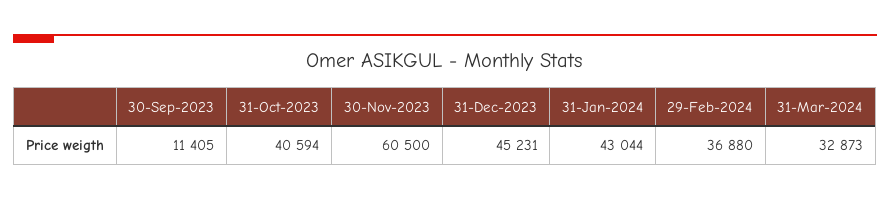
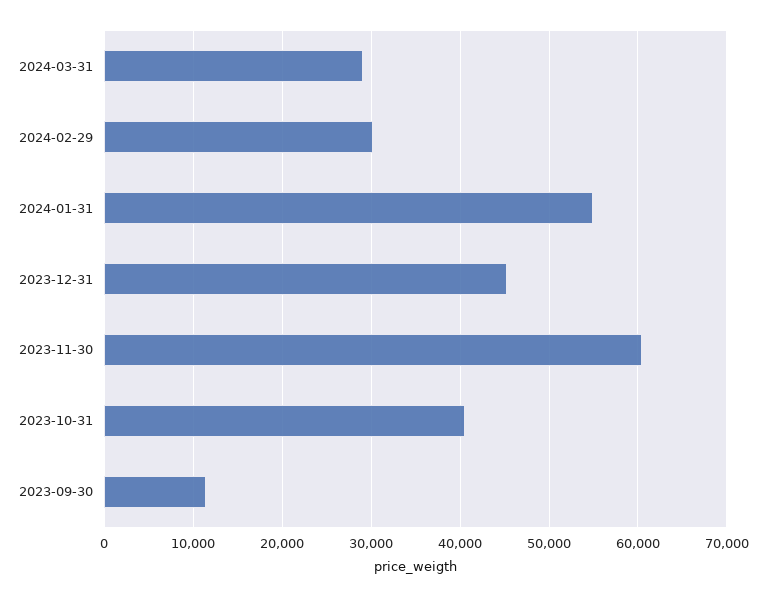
31-Jan-2024: 43044 -> 55000
29-Feb-2024: 36880 -> 30000
31-Mar-2024: 32873 -> 29000

